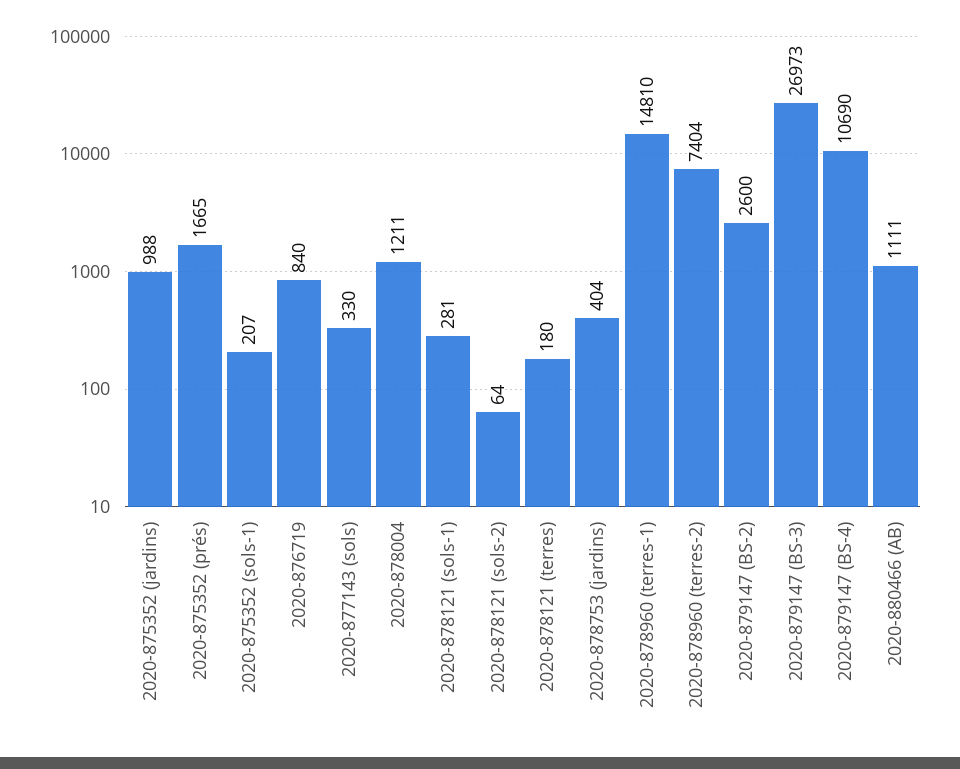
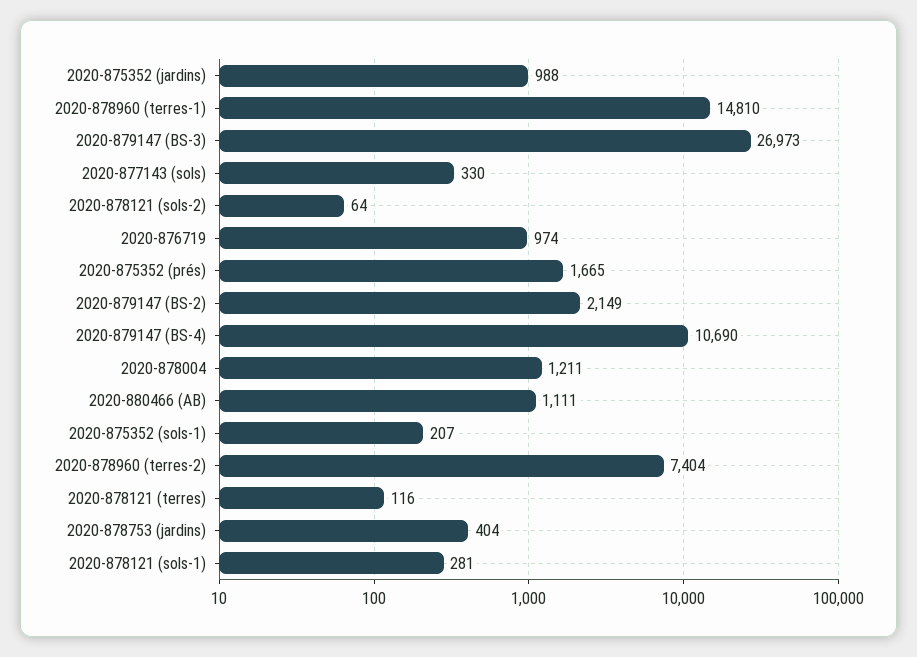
2020-876719: 840 -> 974
2020-878121 (terres): 180 -> 116
2020-879147 (BS-2): 2600 -> 2149

